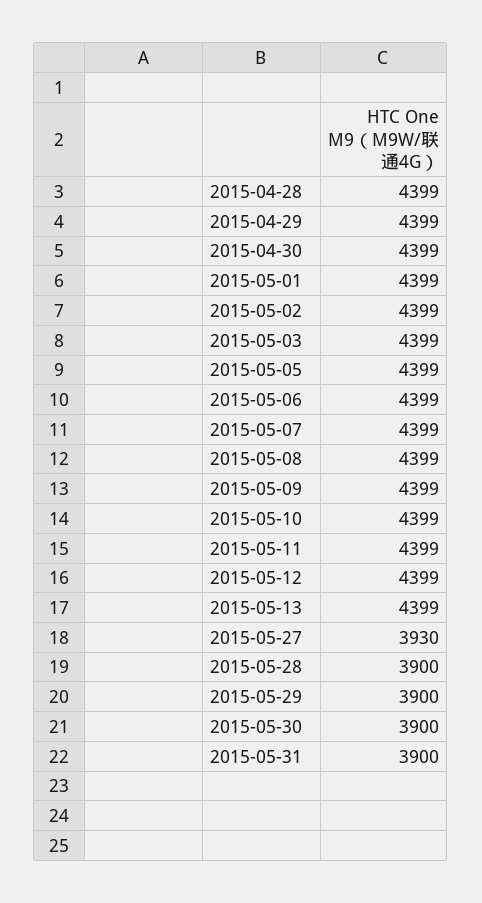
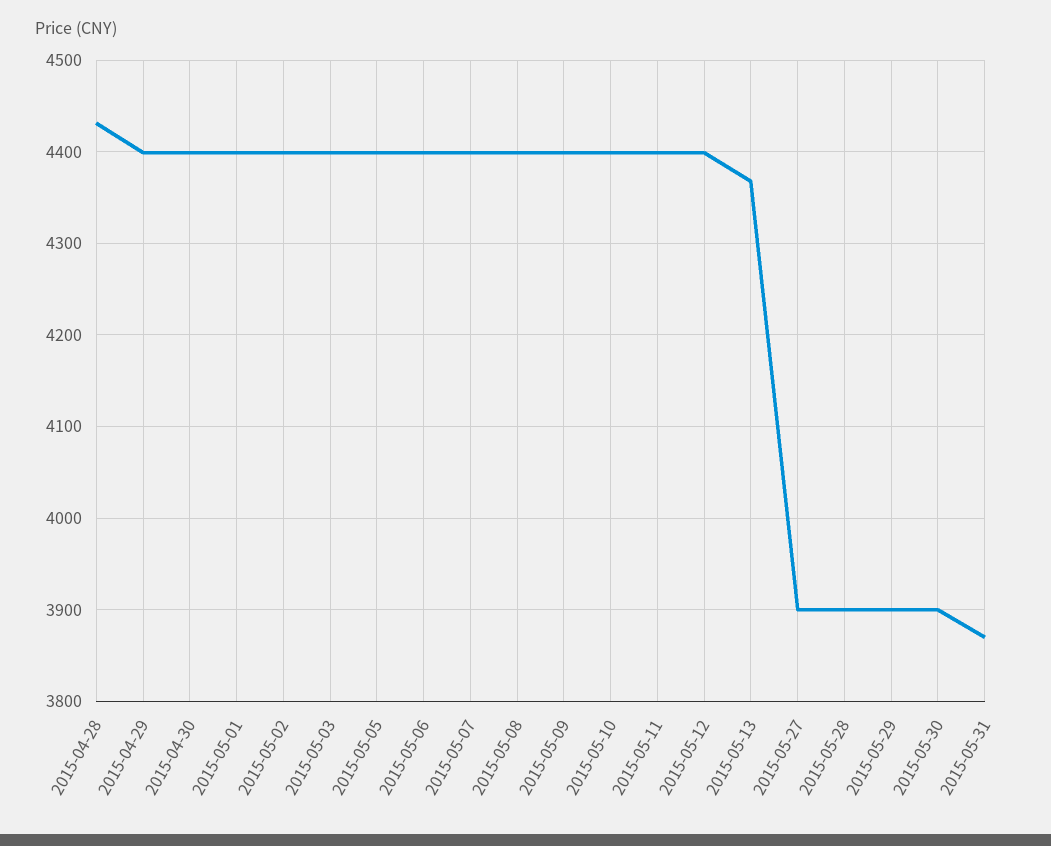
2015-04-28: 4399 -> 4430
2015-05-13: 4399 -> 4370
2015-05-27: 3930 -> 3900
2015-05-31: 3900 -> 3870

